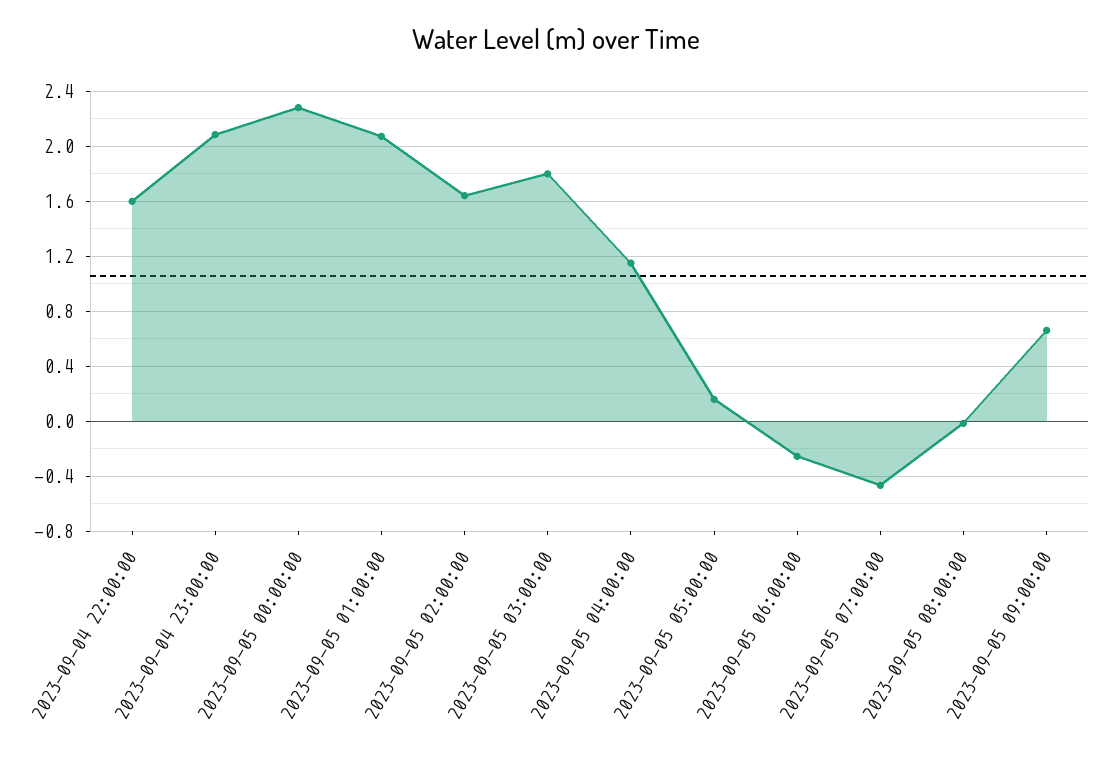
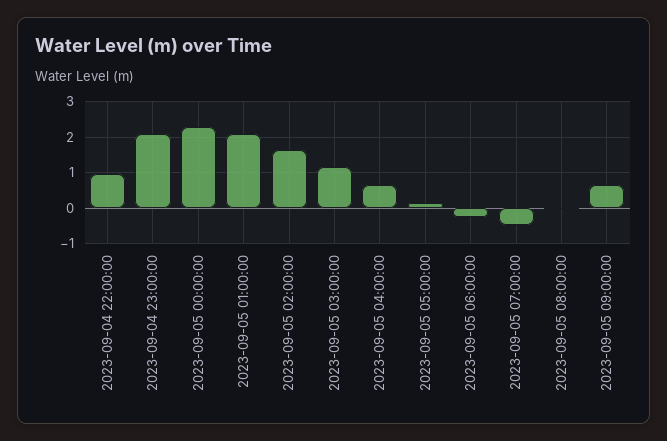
2023-09-04 22:00:00: 1.6 -> 1
2023-09-05 03:00:00: 1.8 -> 1.2
2023-09-05 04:00:00: 1.15 -> 0.6

